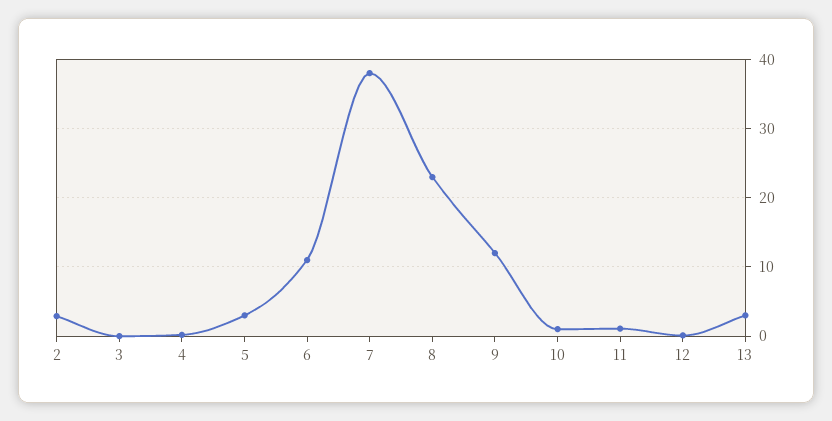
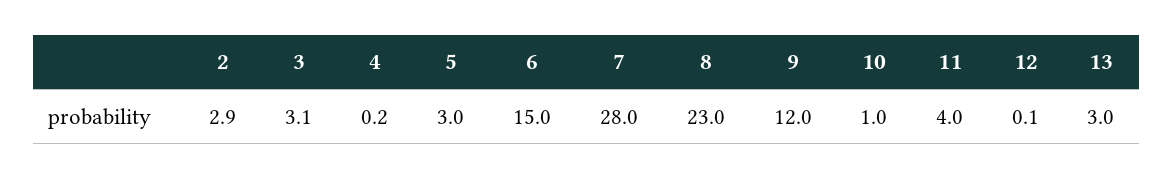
3: 0 -> 3.1
6: 11 -> 15
7: 38 -> 28
11: 1 -> 4

